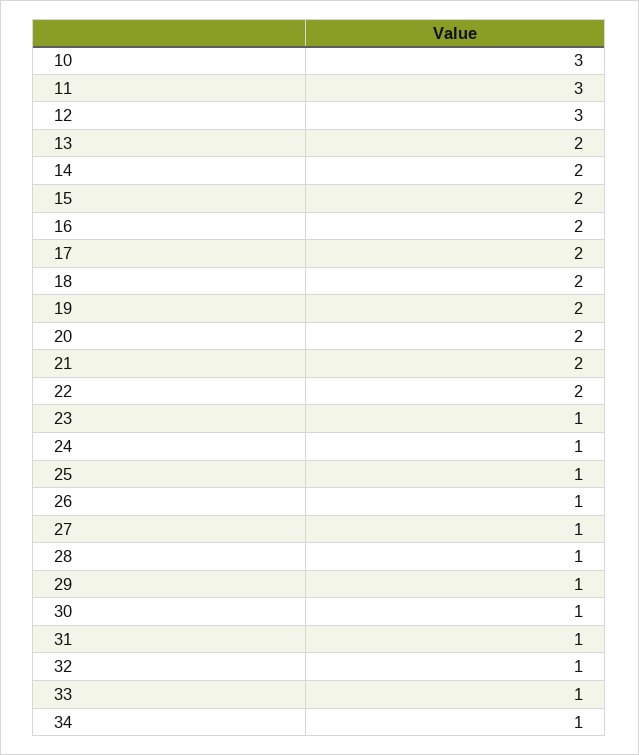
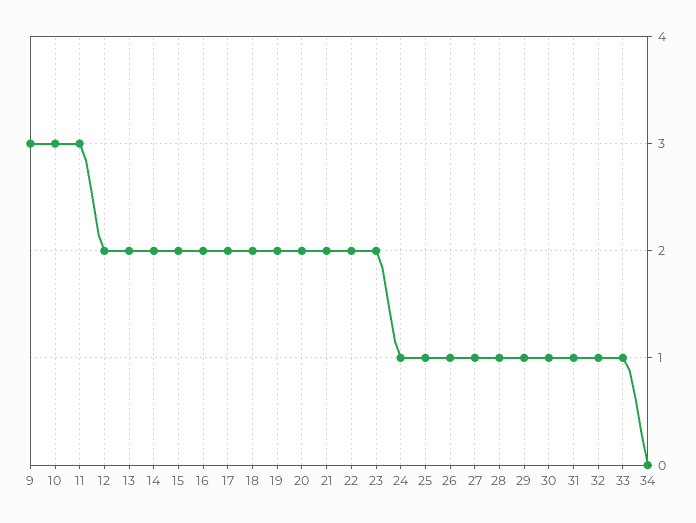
12: 3 -> 2
23: 1 -> 2
34: 1 -> 0
9: none -> 3

